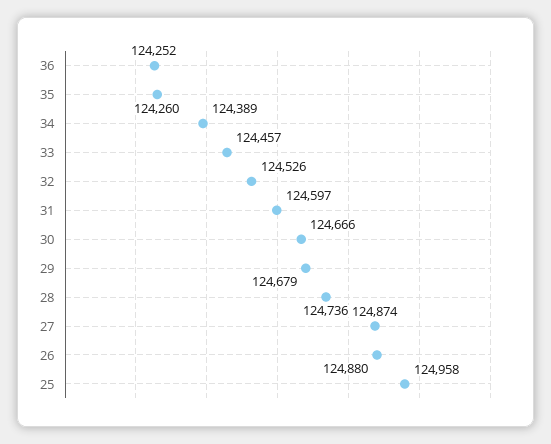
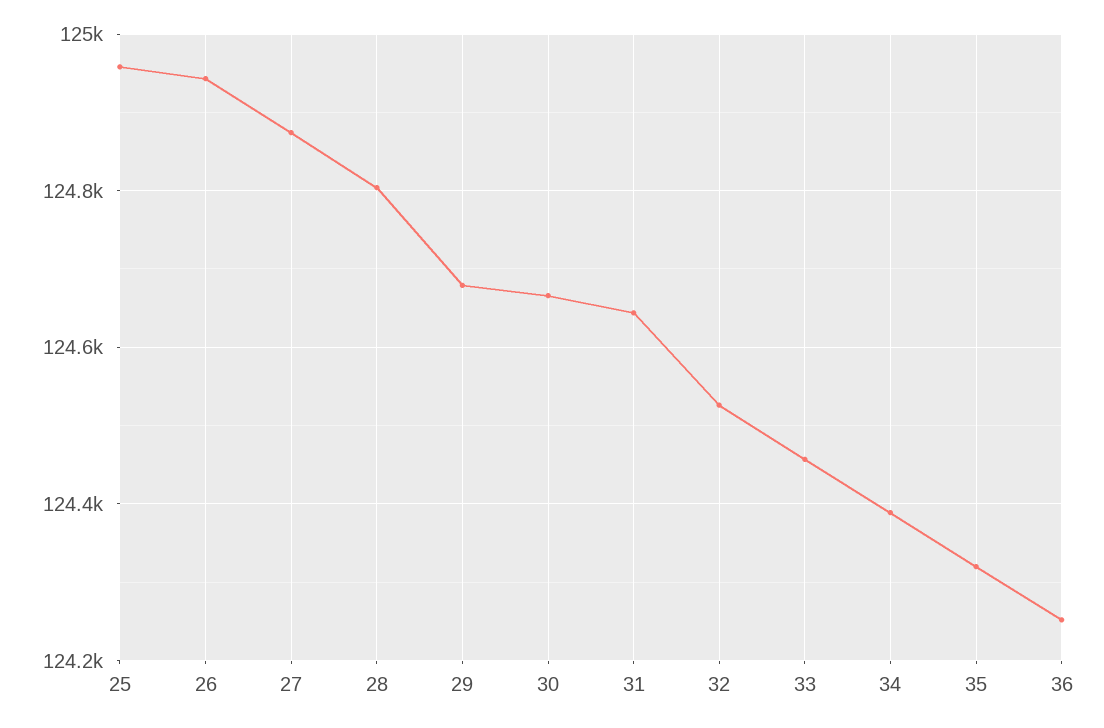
35: 124260 -> 124320
31: 124597 -> 124640
28: 124736 -> 124800
26: 124880 -> 124940

